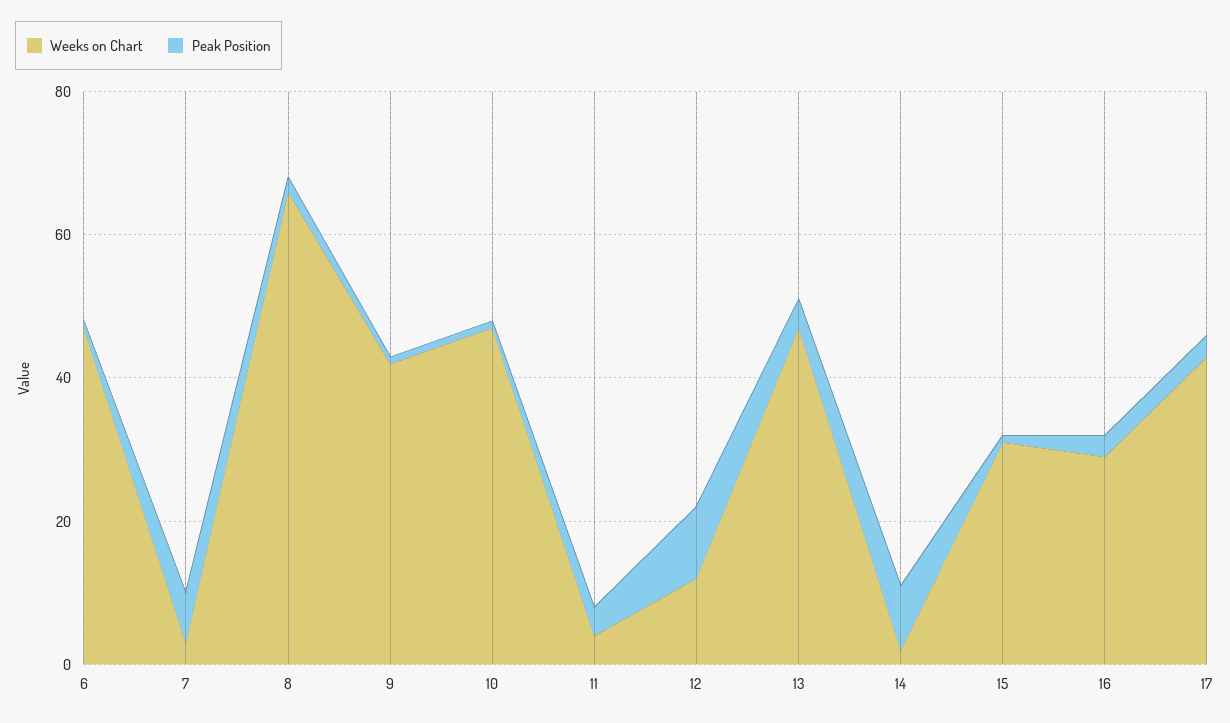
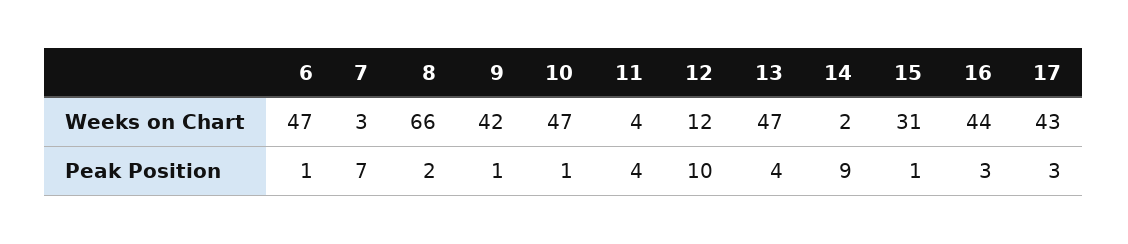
Weeks on Chart, 16: 30 -> 44

